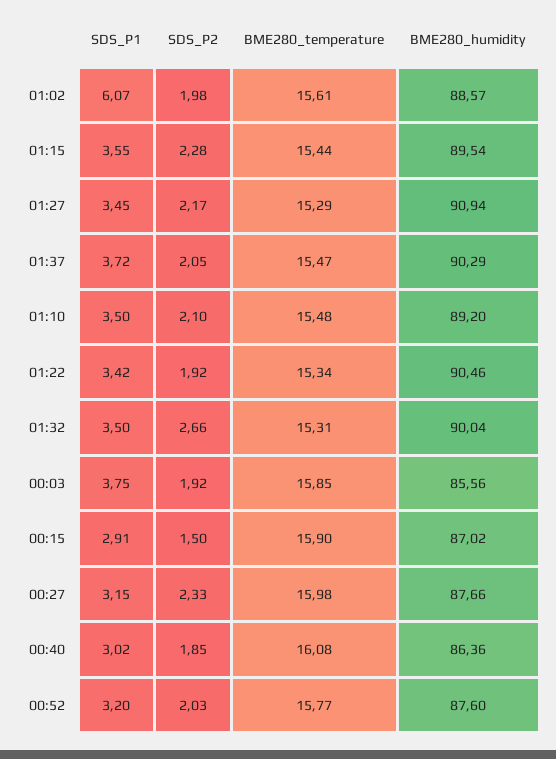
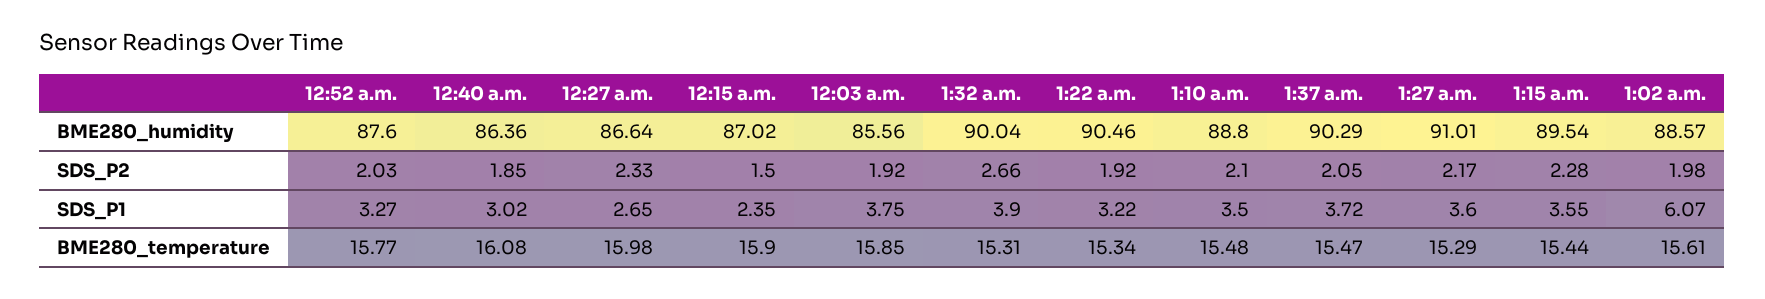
SDS_P1, 01:27: 3.45 -> 3.6
BME280_humidity, 01:27: 90.94 -> 91.01
BME280_humidity, 01:10: 89.2 -> 88.8
SDS_P1, 01:22: 3.42 -> 3.22
SDS_P1, 01:32: 3.5 -> 3.9
SDS_P1, 00:15: 2.91 -> 2.35
SDS_P1, 00:27: 3.15 -> 2.65
BME280_humidity, 00:27: 87.66 -> 86.64
SDS_P1, 00:52: 3.2 -> 3.27

